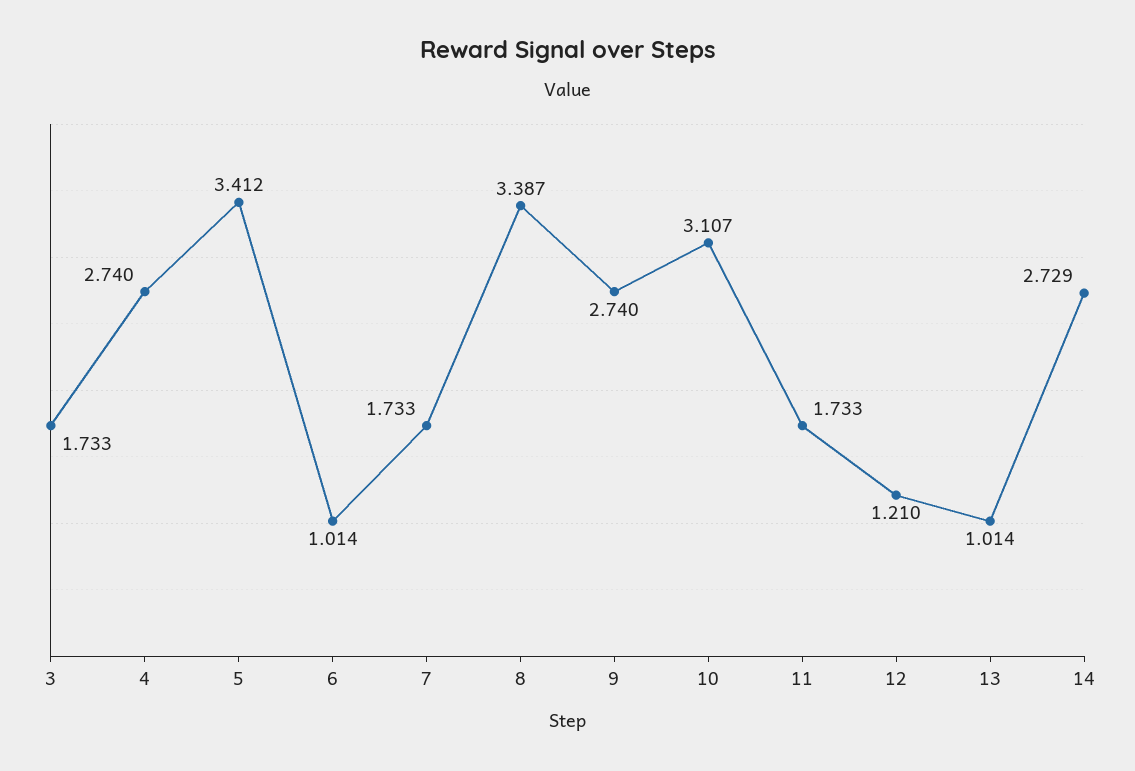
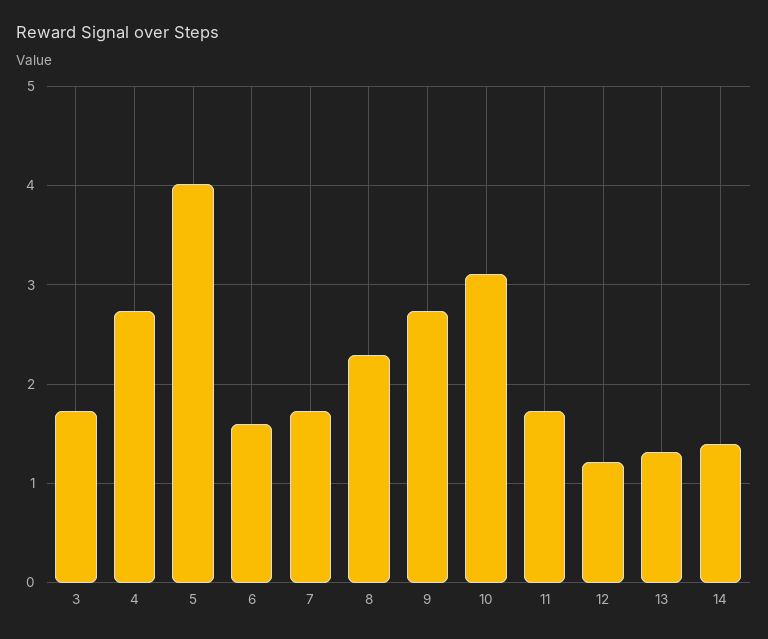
5: 3.412 -> 4
6: 1.014 -> 1.6
8: 3.387 -> 2.3
13: 1.014 -> 1.3
14: 2.729 -> 1.4

